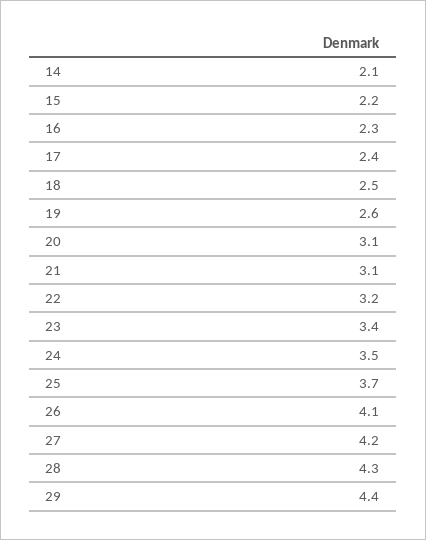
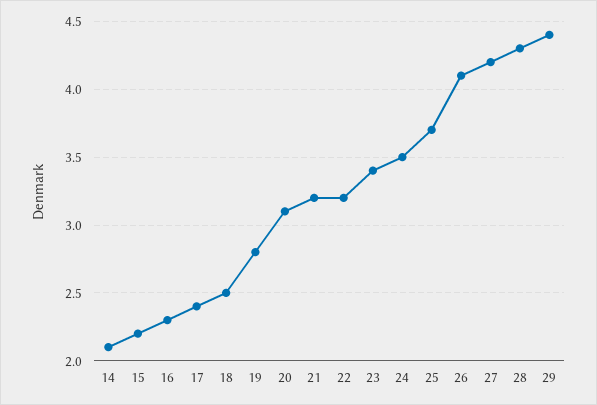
19: 2.6 -> 2.8
21: 3.1 -> 3.2

